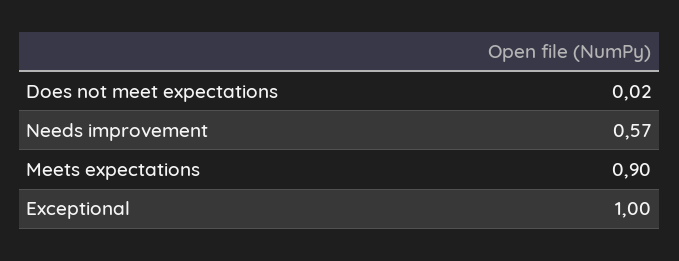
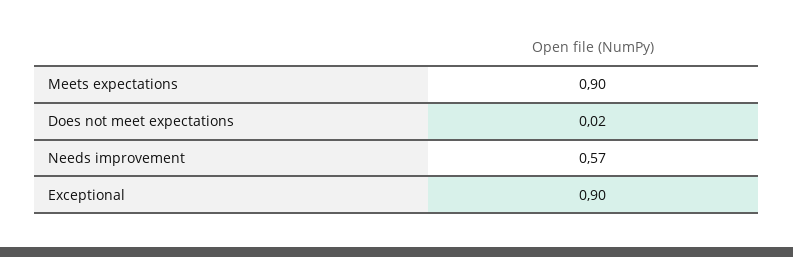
Exceptional: 1 -> 0.9

